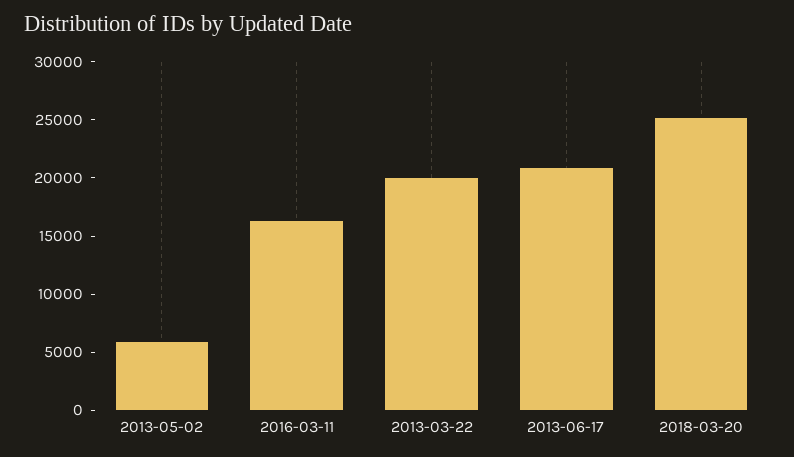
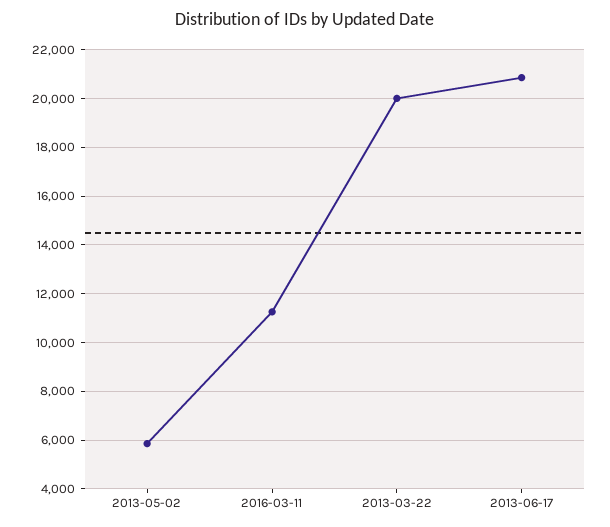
2016-03-11: 16000 -> 11250
2018-03-20: 25000 -> none

